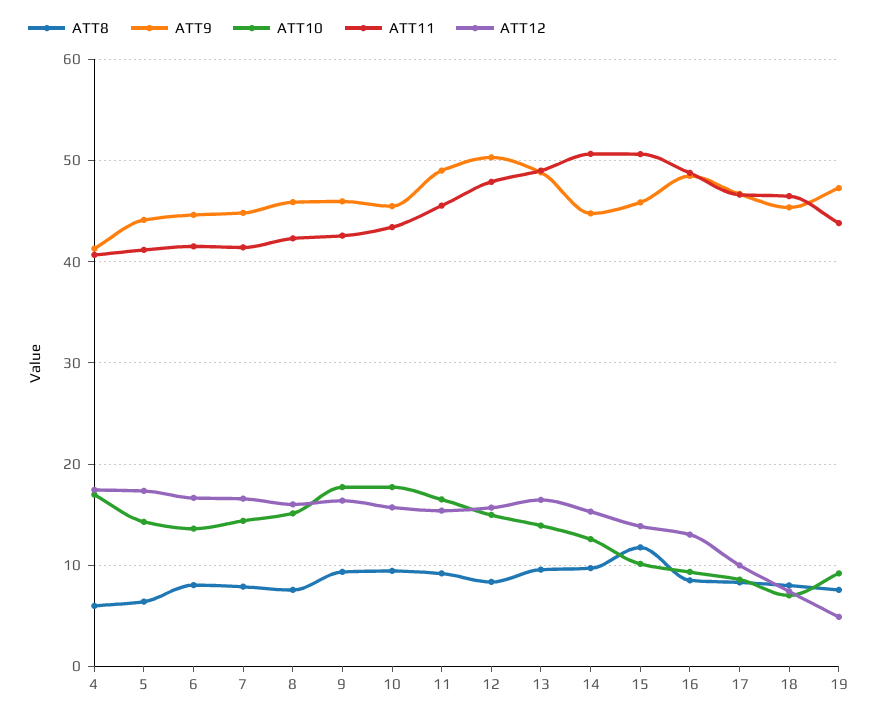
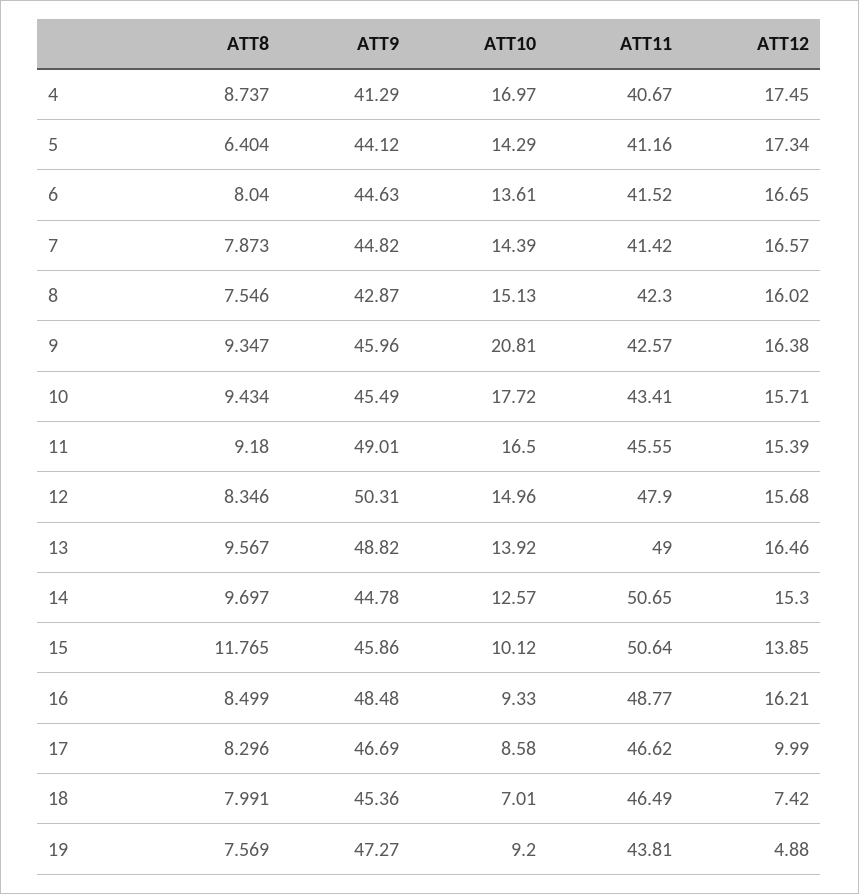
ATT8, 4: 6 -> 8.737
ATT9, 8: 46 -> 42.87
ATT10, 9: 18 -> 20.81
ATT12, 16: 13 -> 16.21

